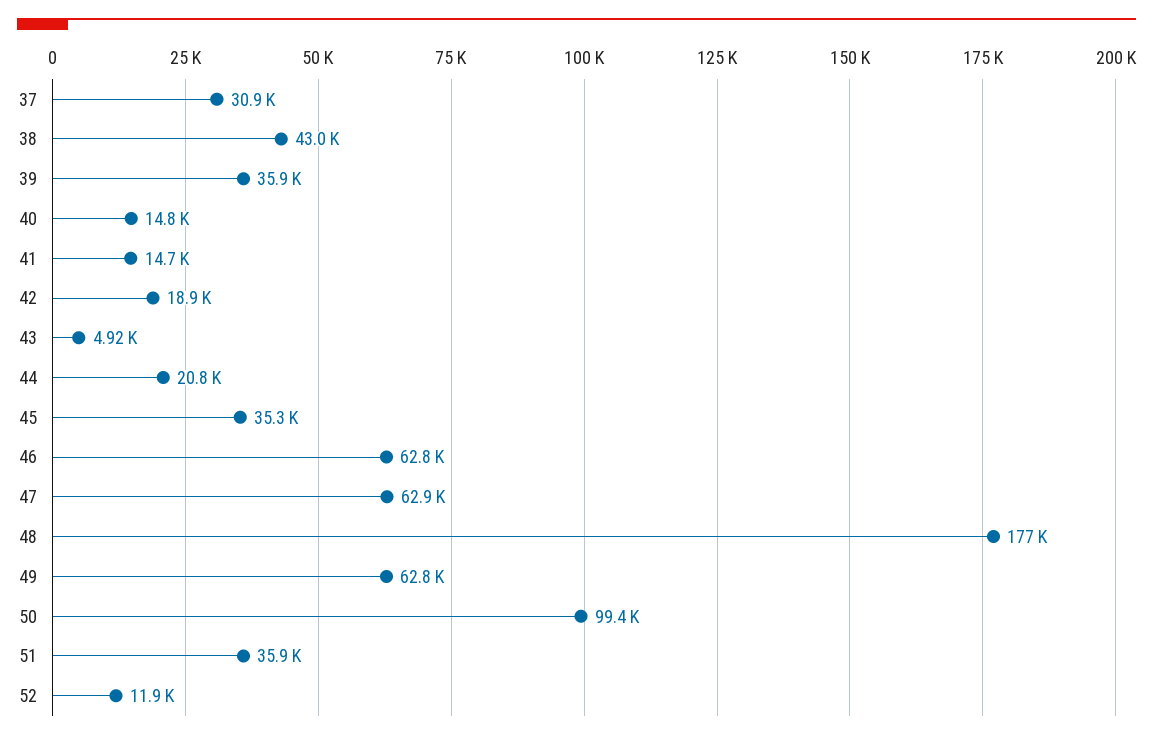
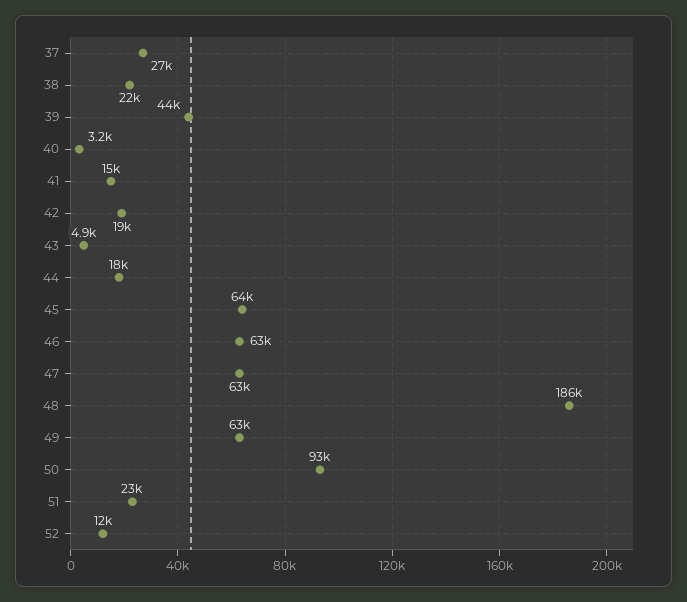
37: 30900 -> 27000
38: 43000 -> 22000
39: 35900 -> 44000
40: 14800 -> 3200
44: 20800 -> 18000
45: 35300 -> 64000
48: 177000 -> 186000
50: 99400 -> 93000
51: 35900 -> 23000

